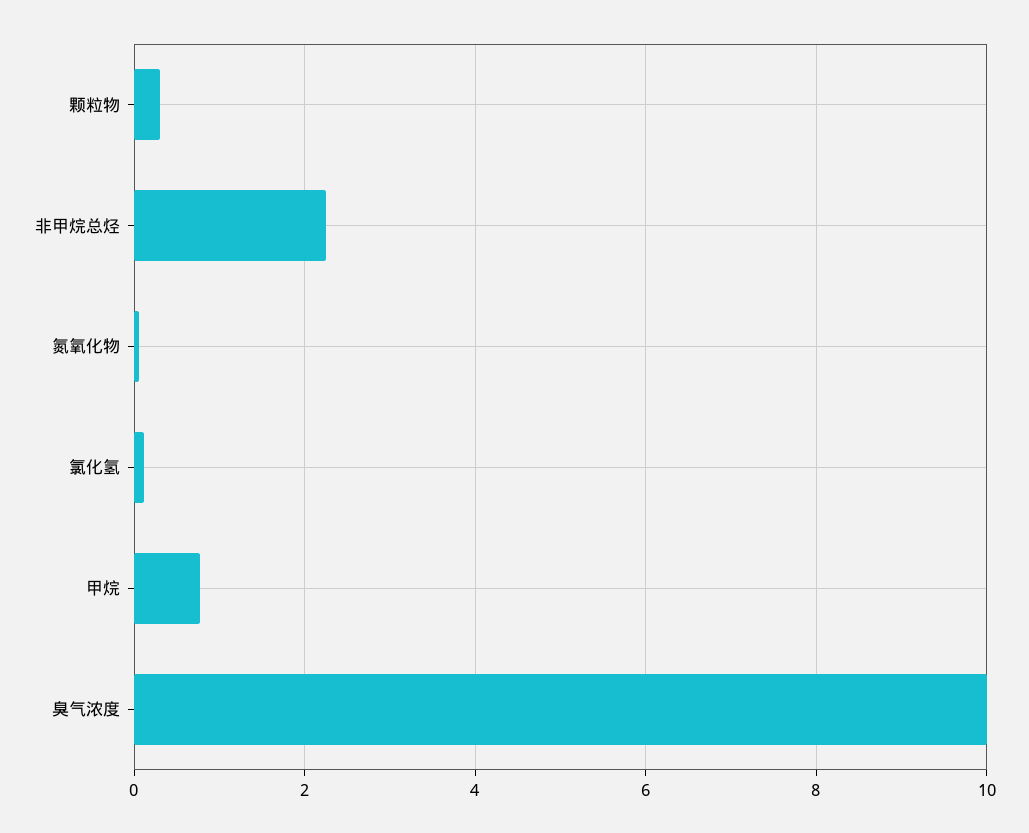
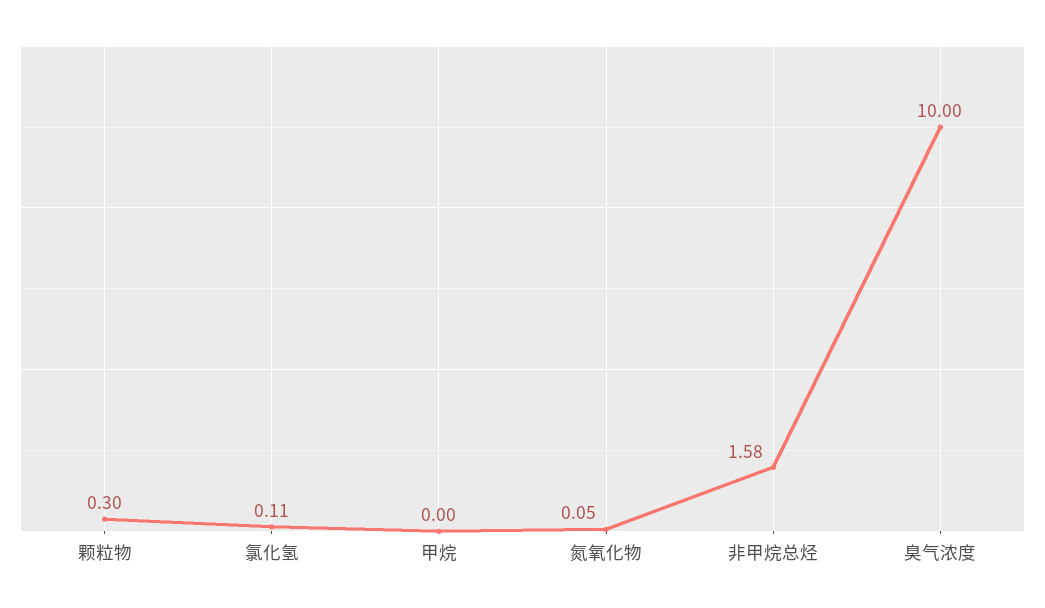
非甲烷总烃: 2.2 -> 1.58
甲烷: 0.8 -> 0

